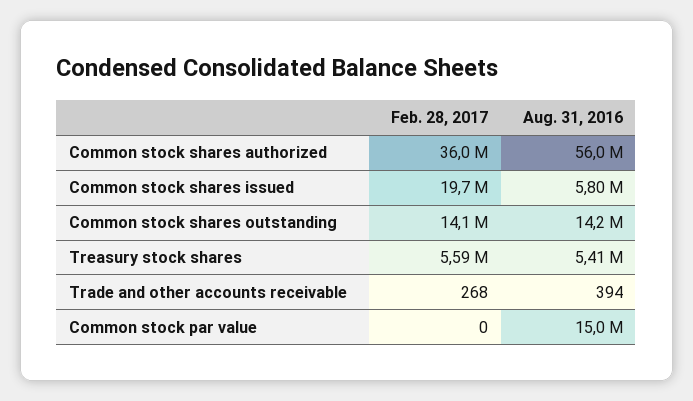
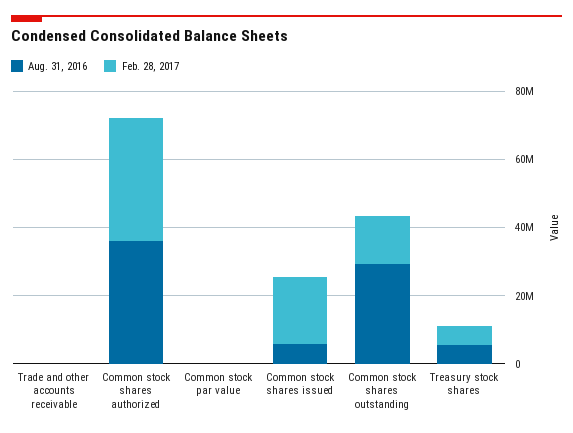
Aug. 31, 2016, Common stock shares authorized: 56000000 -> 35000000
Aug. 31, 2016, Common stock shares outstanding: 14200000 -> 30000000
Aug. 31, 2016, Common stock par value: 15000000 -> 0

